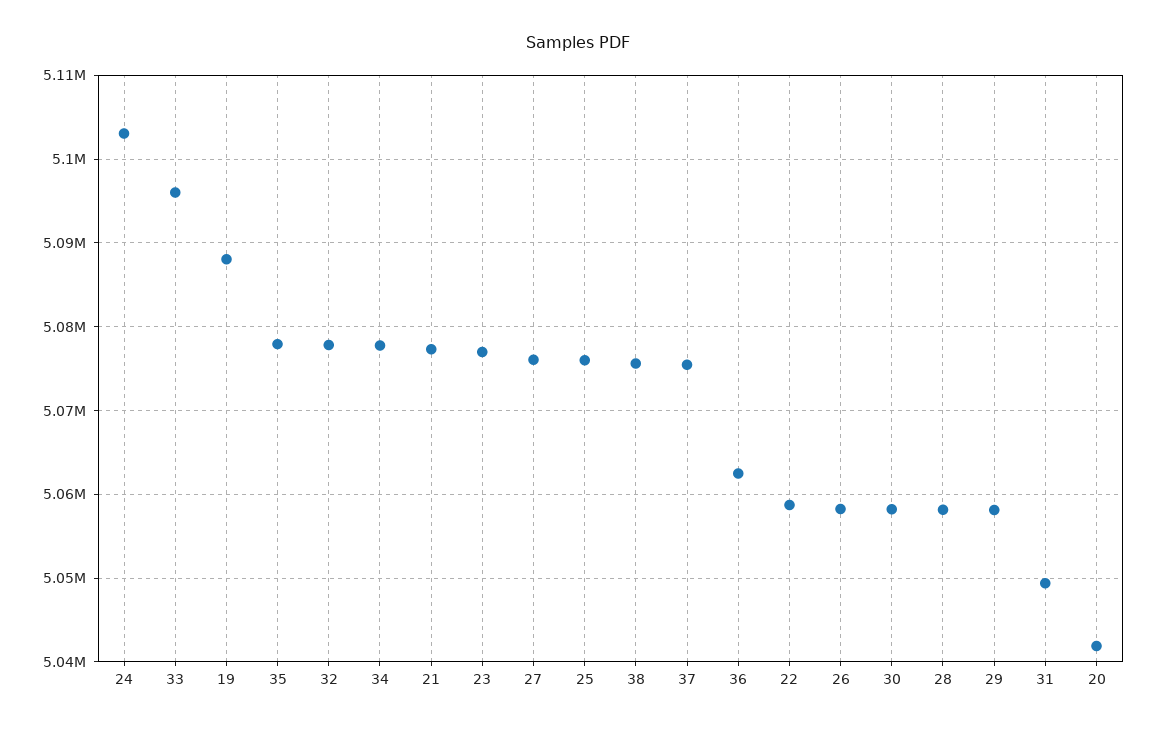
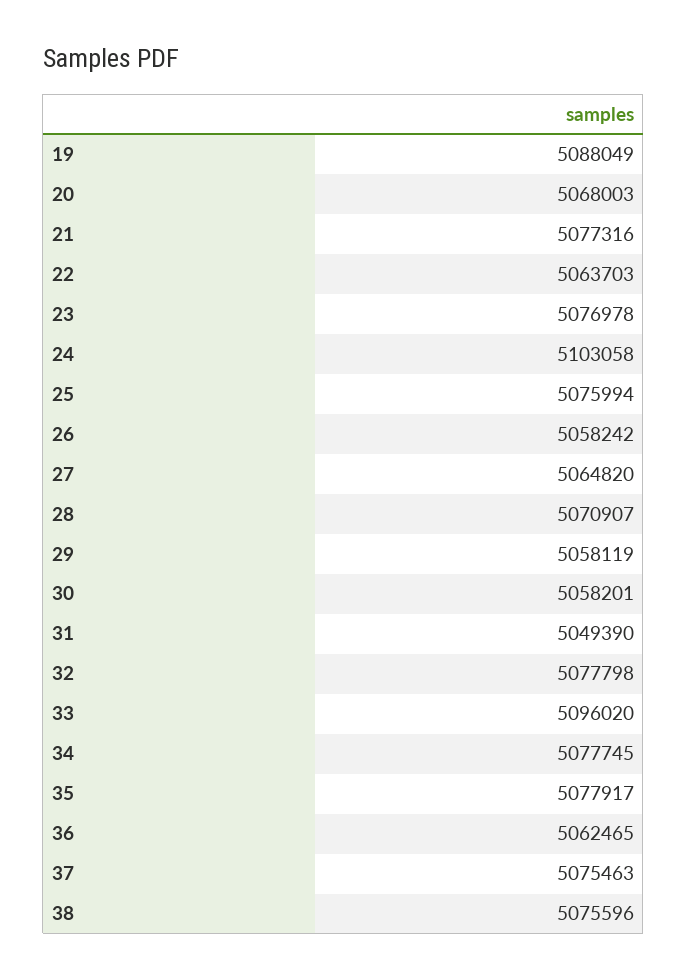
27: 5076000 -> 5064820
22: 5059000 -> 5063703
28: 5058000 -> 5070907
20: 5042000 -> 5068003

